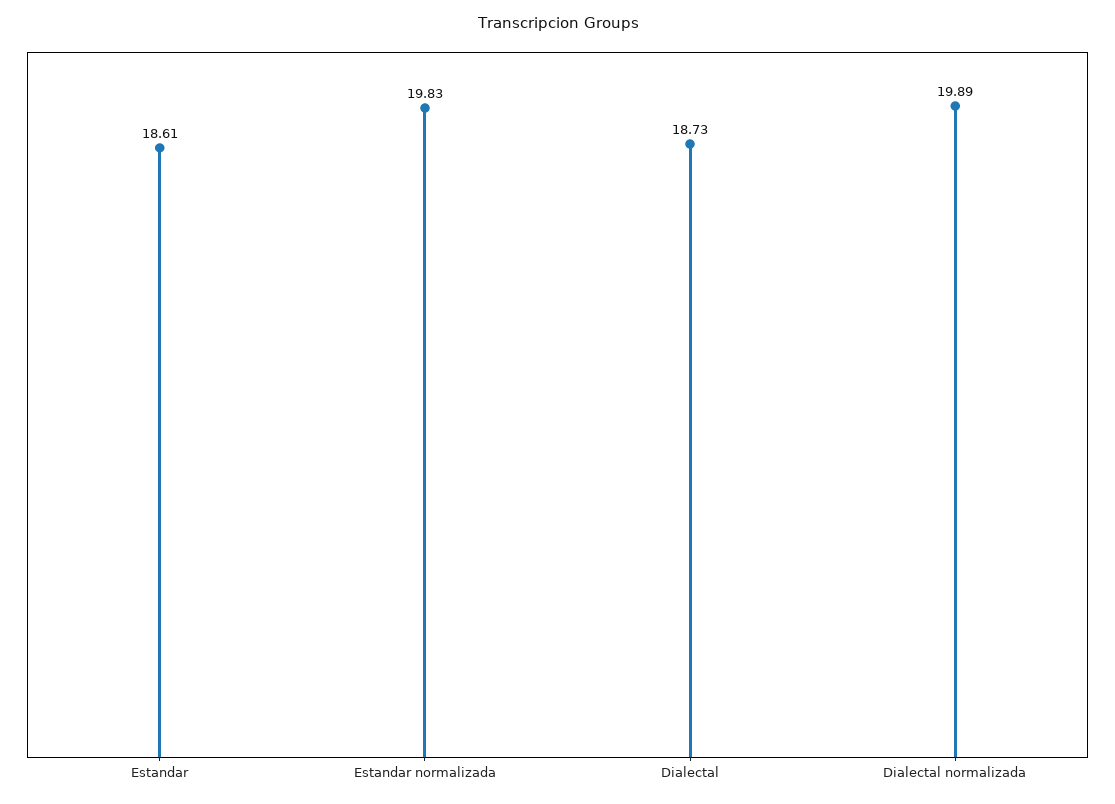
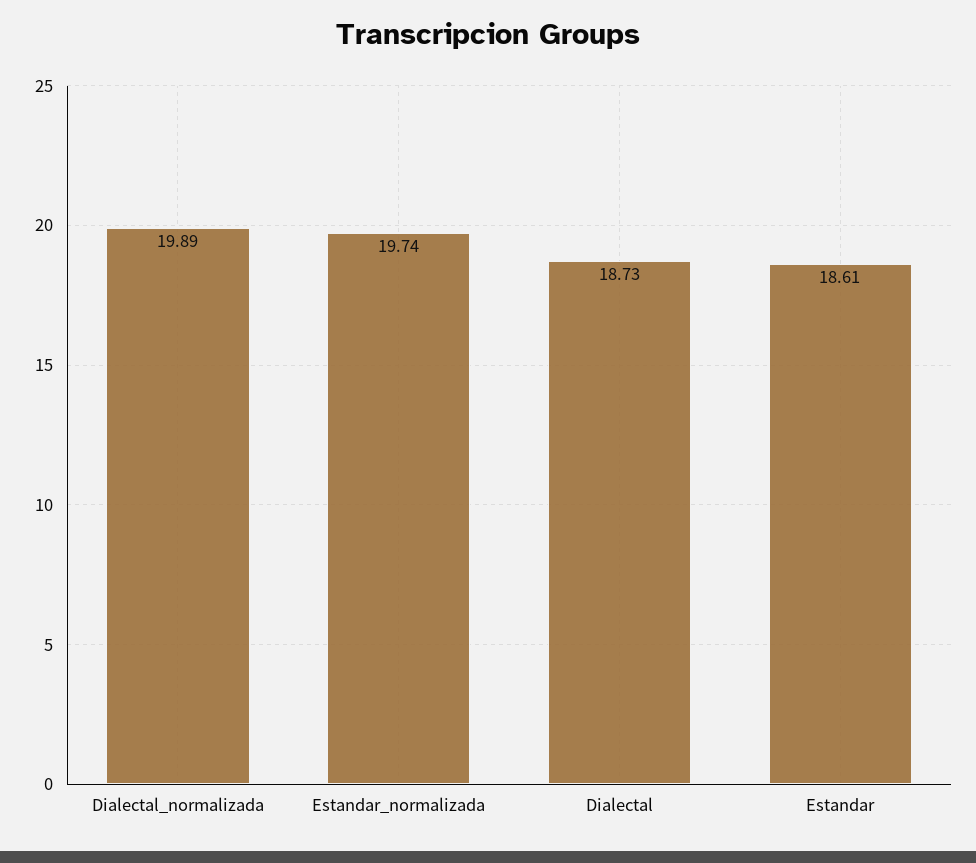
Estandar normalizada: 19.83 -> 19.74

